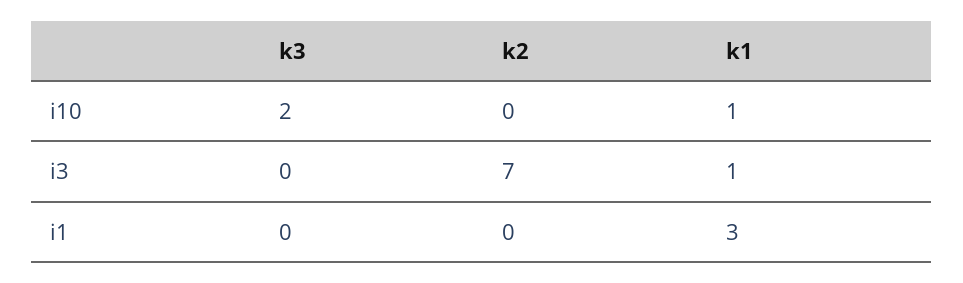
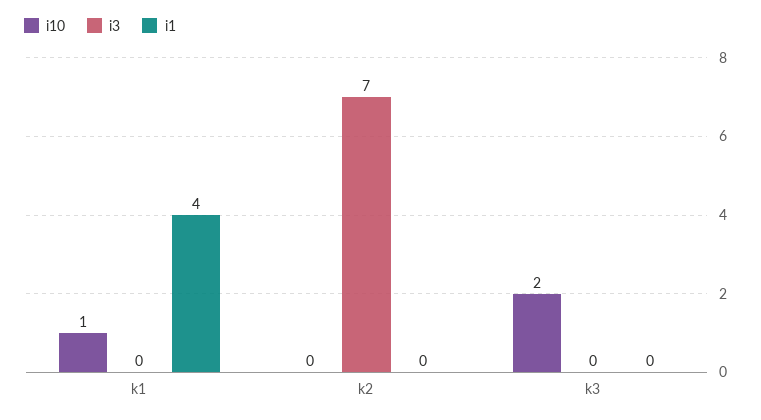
i3, k1: 1 -> 0
i1, k1: 3 -> 4

